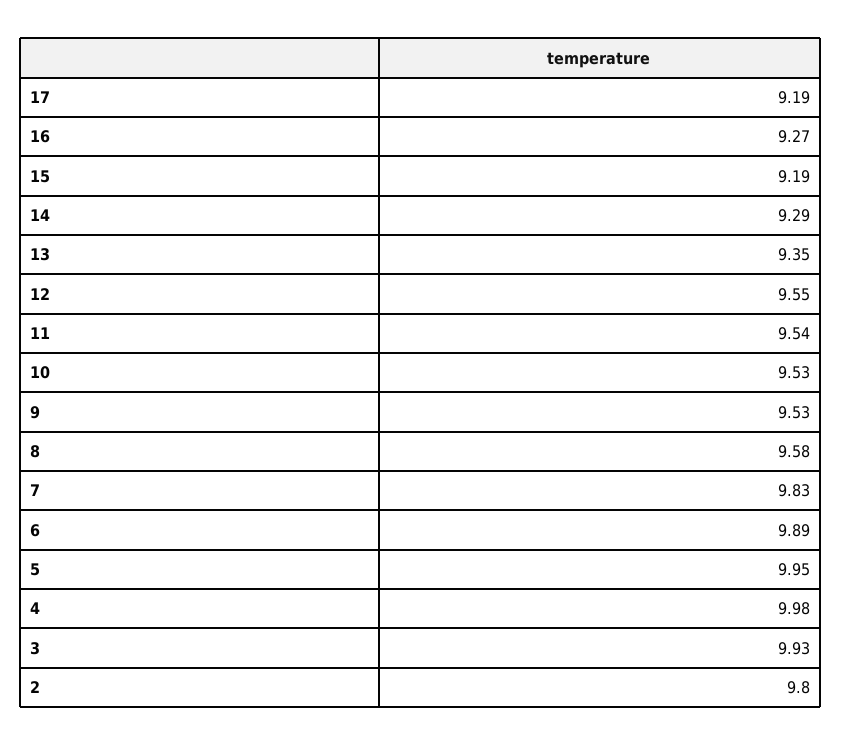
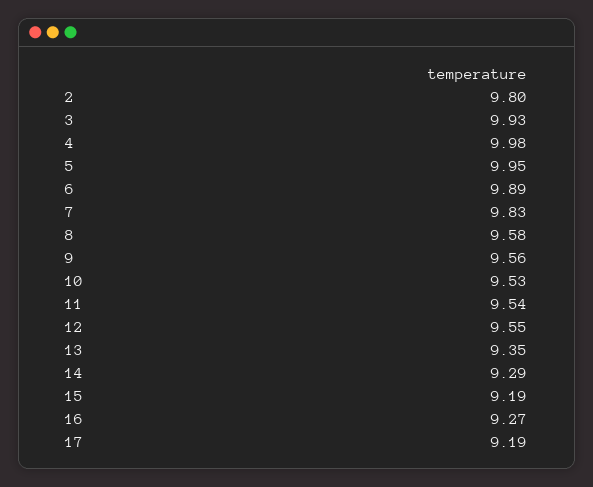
9: 9.53 -> 9.56

